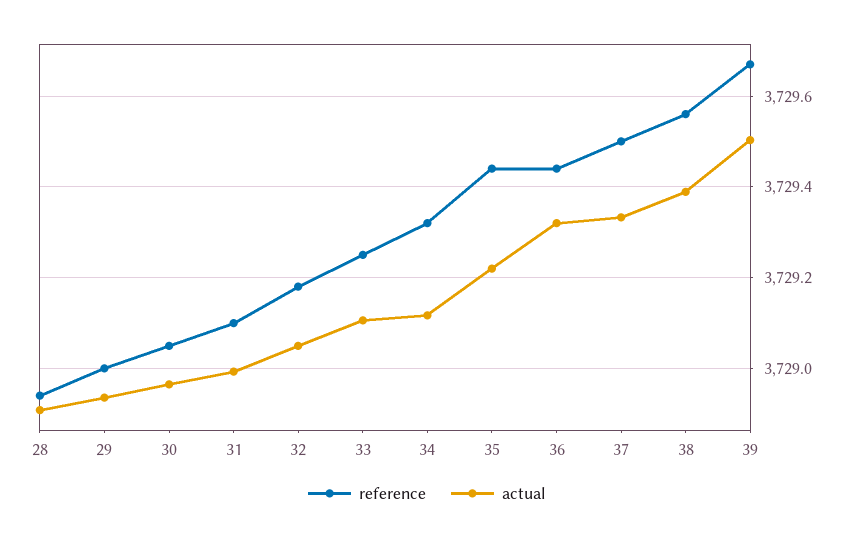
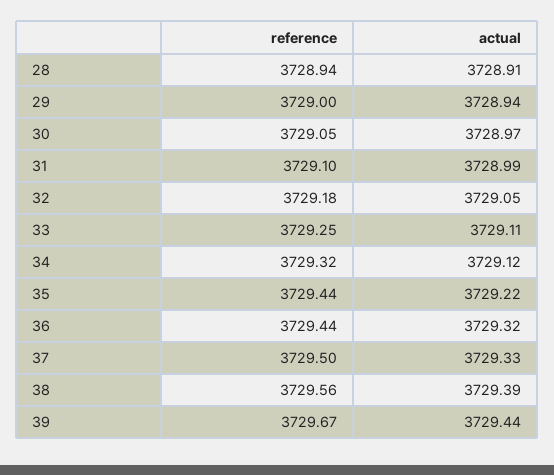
actual, 39: 3729.5 -> 3729.44

